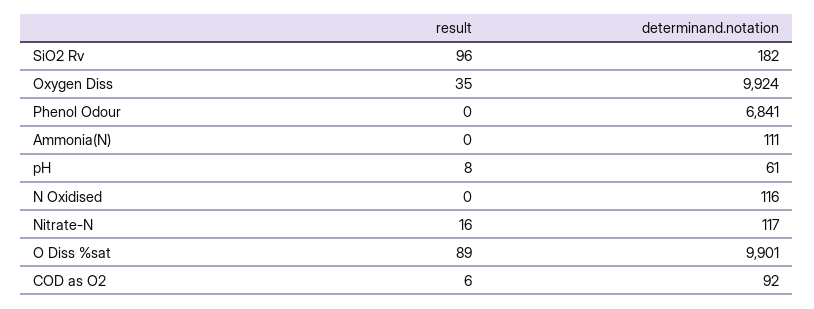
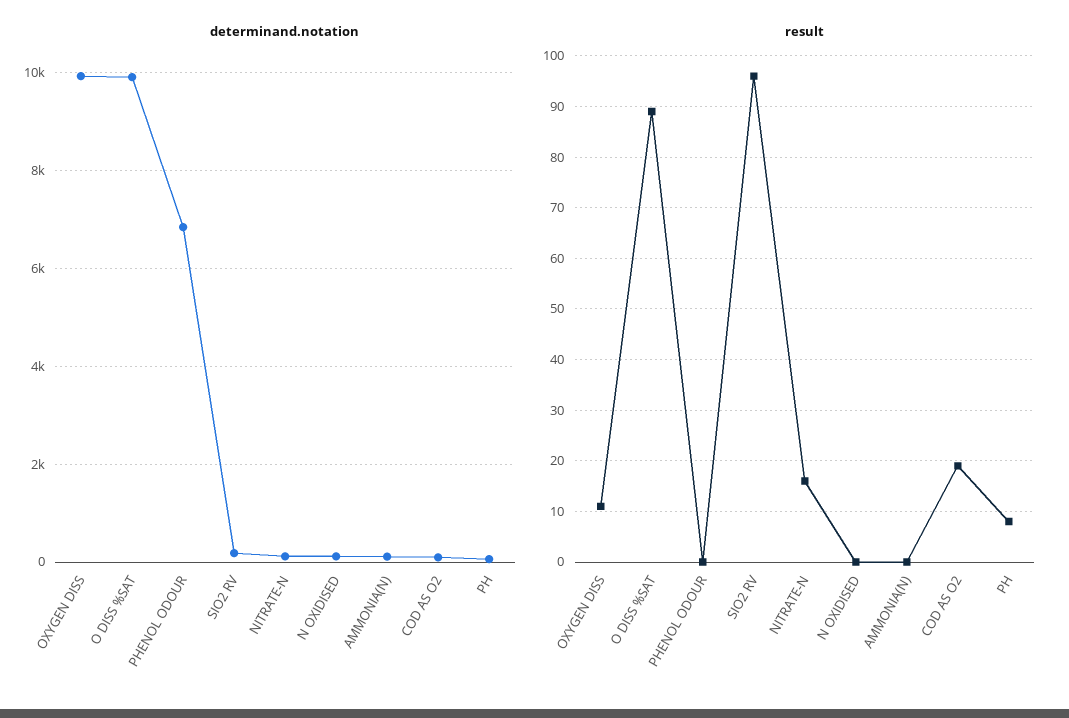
result, Oxygen Diss: 35 -> 10
result, COD as O2: 6 -> 20

